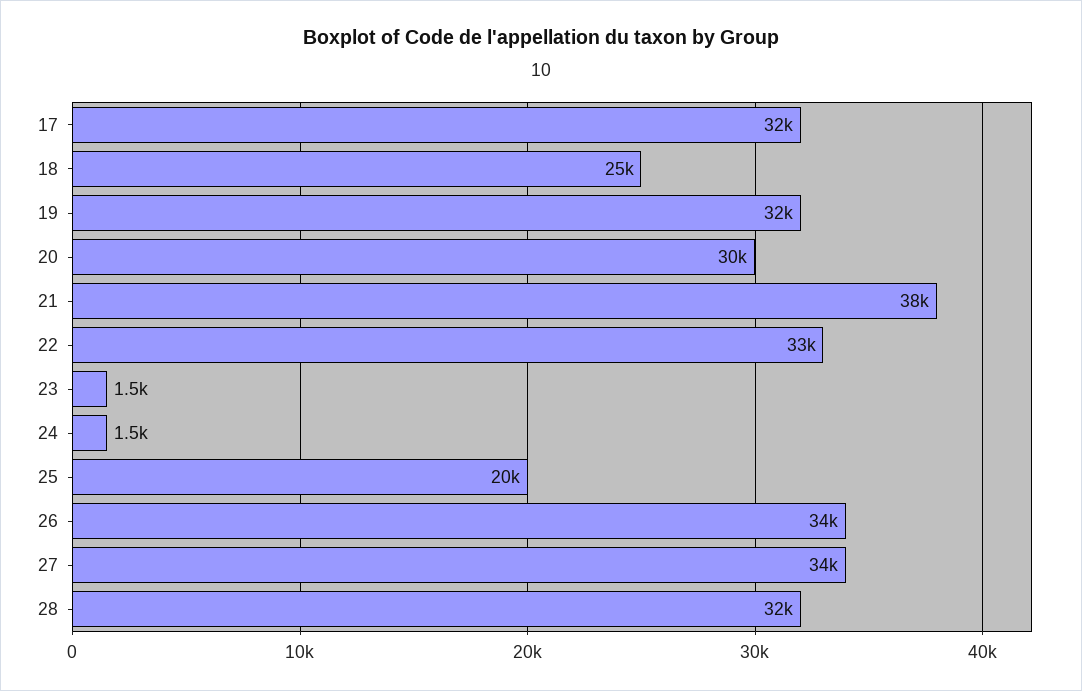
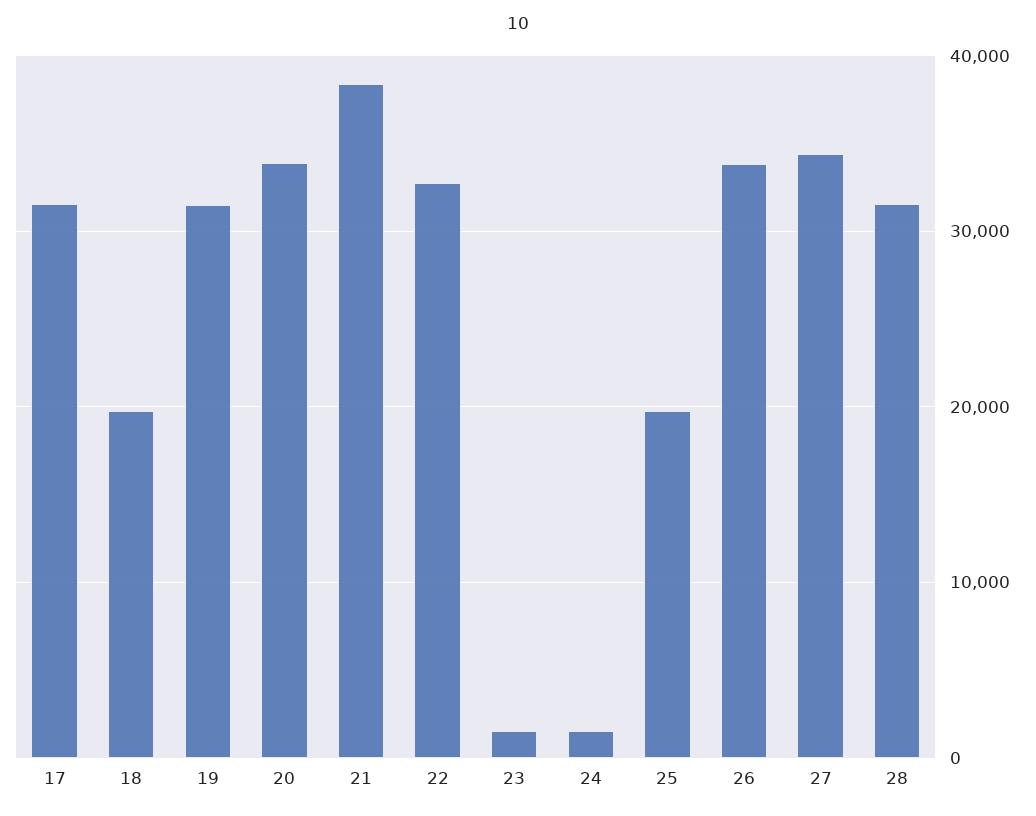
18: 25000 -> 20000
20: 30000 -> 34000

